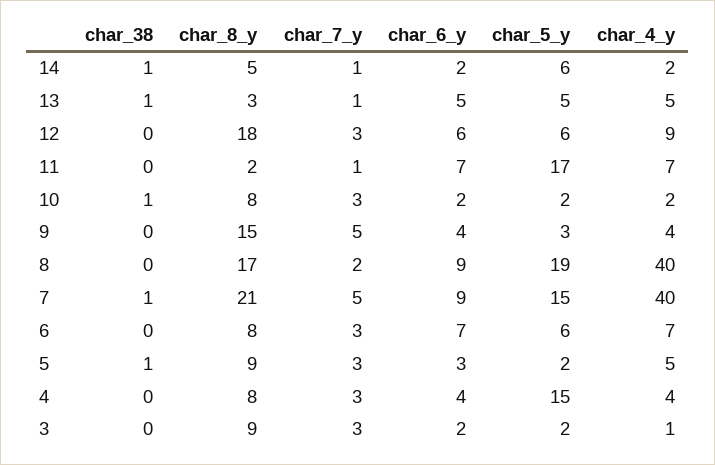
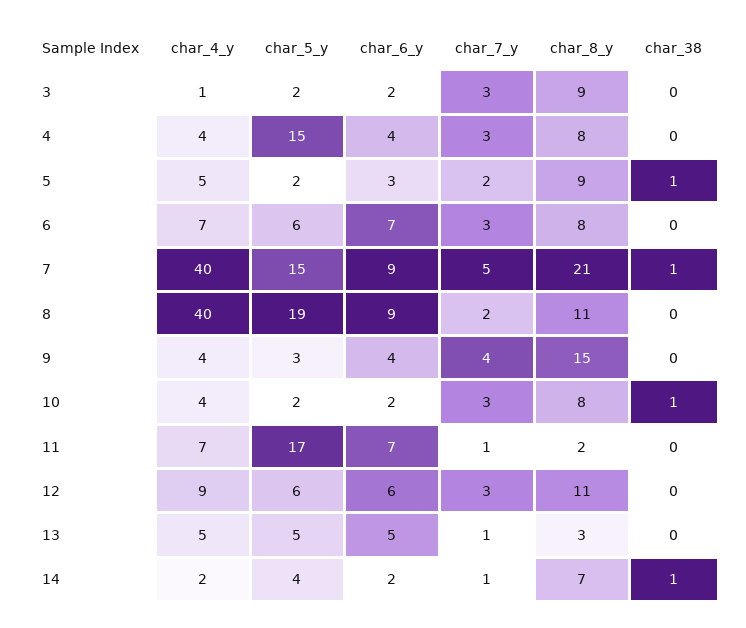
char_8_y, 14: 5 -> 7
char_5_y, 14: 6 -> 4
char_38, 13: 1 -> 0
char_8_y, 12: 18 -> 11
char_4_y, 10: 2 -> 4
char_7_y, 9: 5 -> 4
char_8_y, 8: 17 -> 11
char_7_y, 5: 3 -> 2

